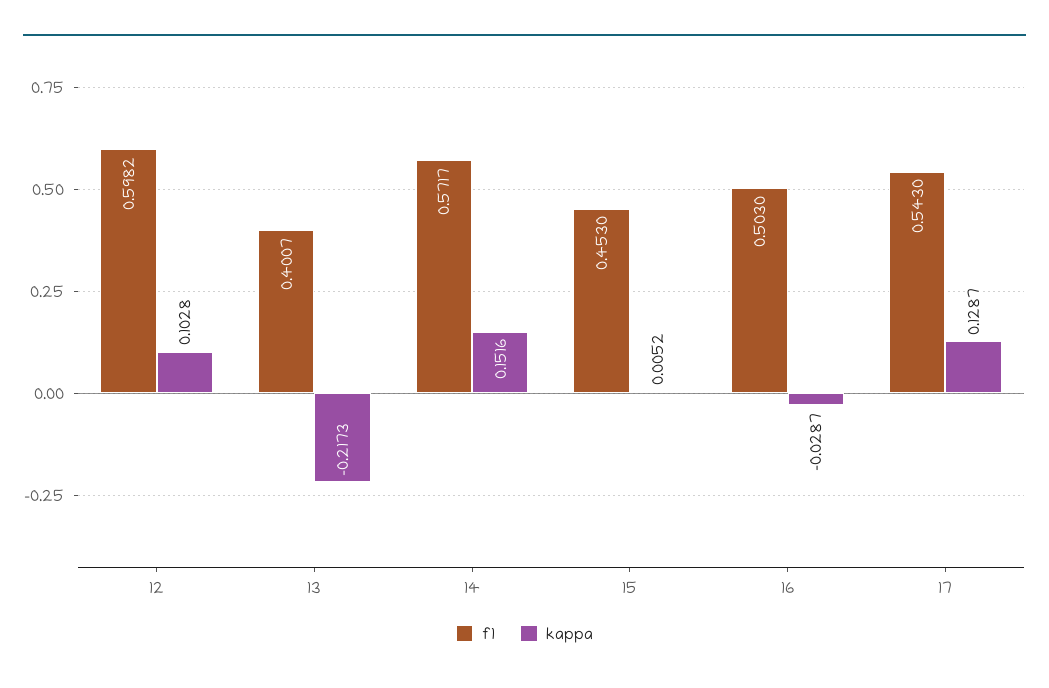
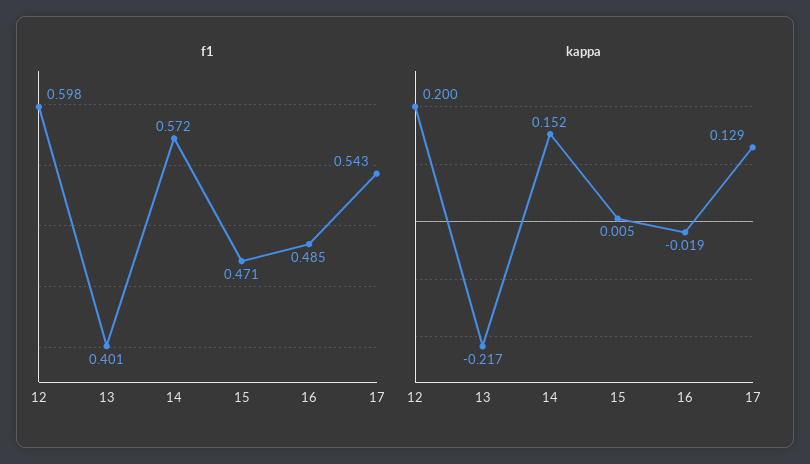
kappa, 12: 0.1028 -> 0.2
f1, 15: 0.453 -> 0.471
f1, 16: 0.503 -> 0.485
kappa, 16: -0.0287 -> -0.019

